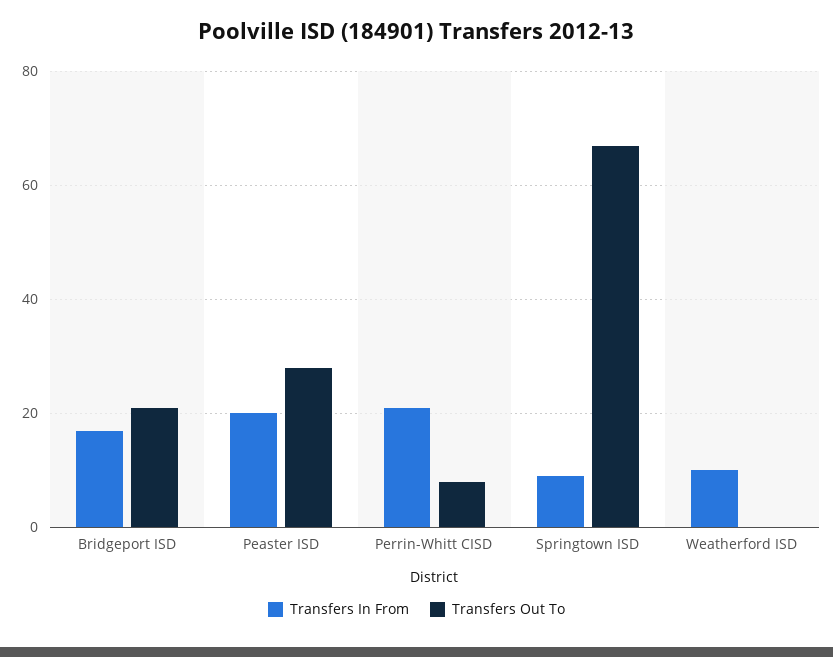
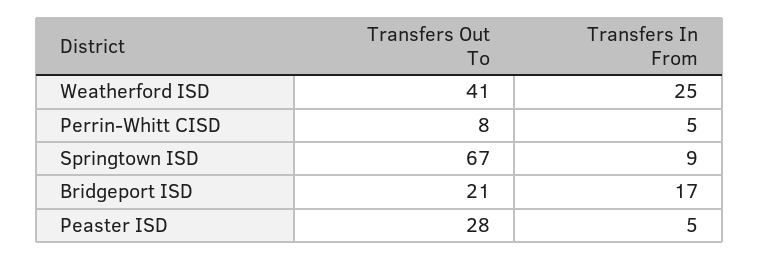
Transfers In From, Peaster ISD: 20 -> 5
Transfers In From, Perrin-Whitt CISD: 20 -> 5
Transfers In From, Weatherford ISD: 10 -> 25
Transfers Out To, Weatherford ISD: 0 -> 41

